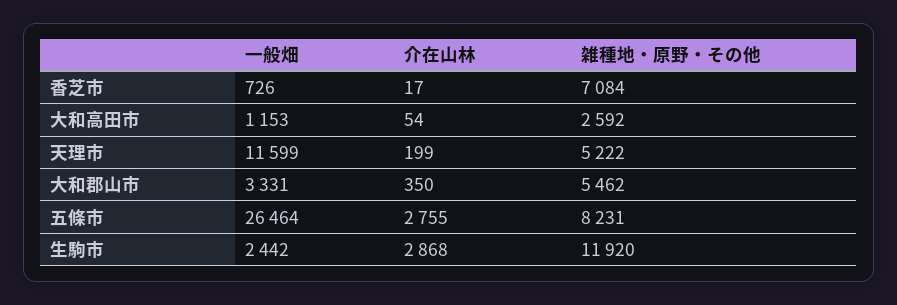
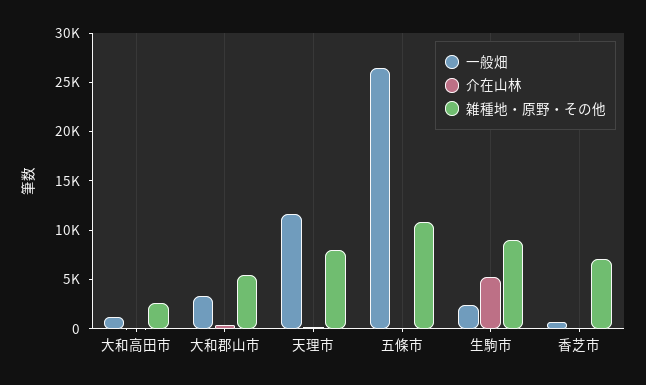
雑種地・原野・その他, 天理市: 5222 -> 8000
介在山林, 五條市: 2755 -> 0
雑種地・原野・その他, 五條市: 8231 -> 11000
介在山林, 生駒市: 2868 -> 5000
雑種地・原野・その他, 生駒市: 11920 -> 9000

